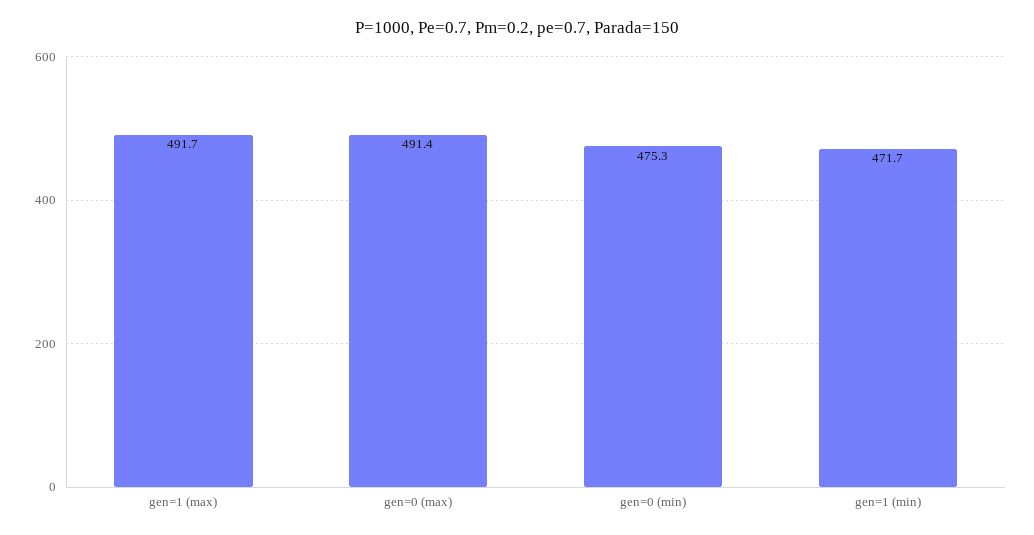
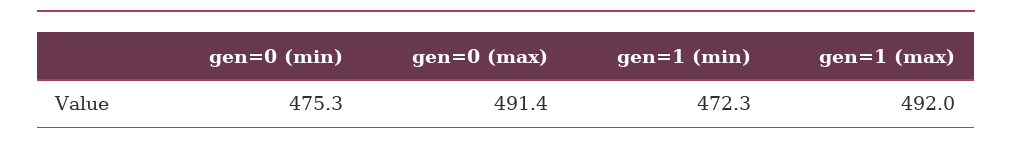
gen=1 (max): 491.7 -> 492
gen=1 (min): 471.7 -> 472.3

